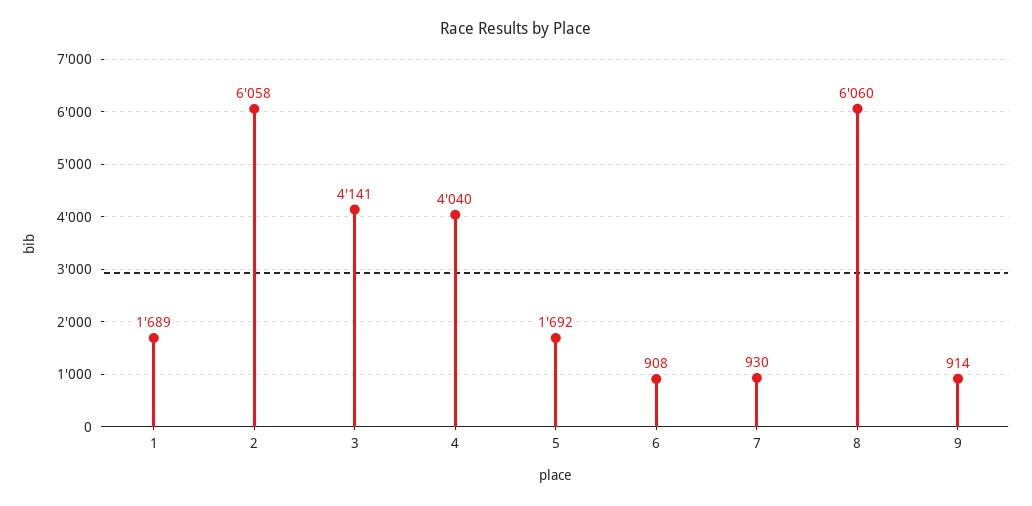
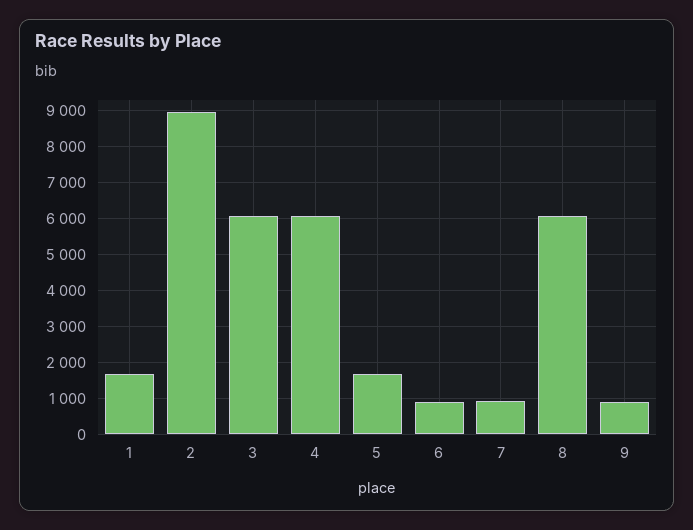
2: 6058 -> 9000
3: 4141 -> 6000
4: 4040 -> 6000

